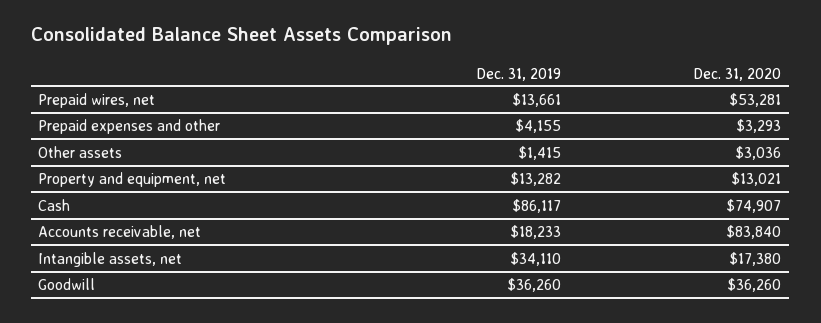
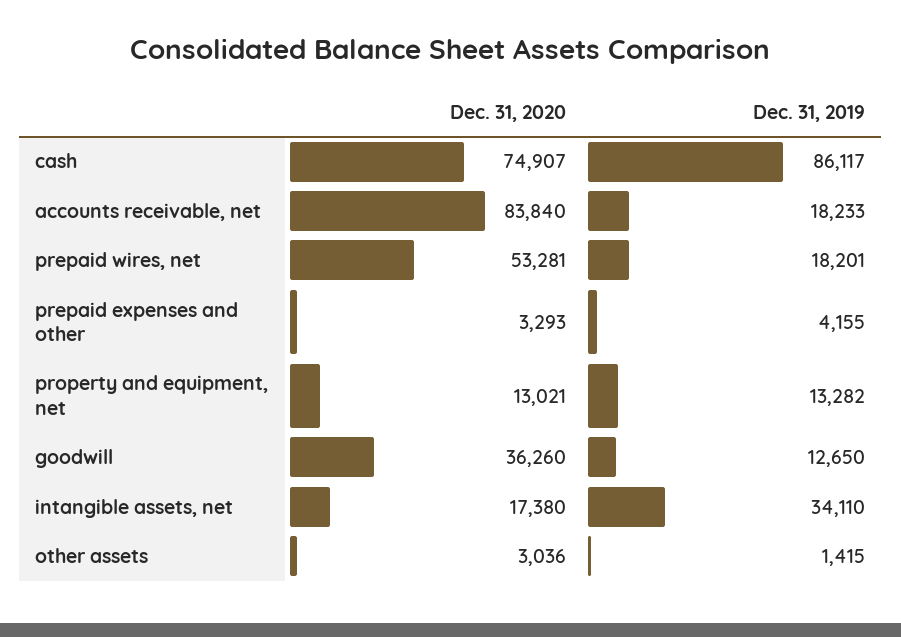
Dec. 31, 2019, Prepaid wires, net: 13661 -> 18201
Dec. 31, 2019, Goodwill: 36260 -> 12650

